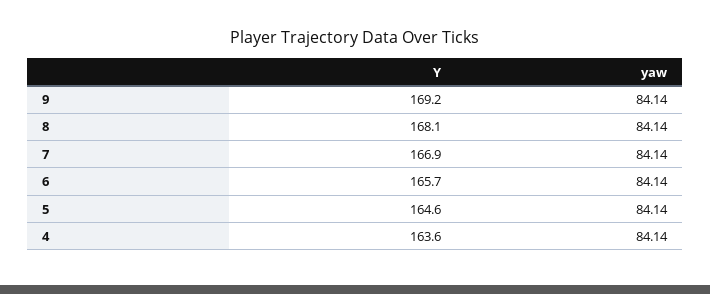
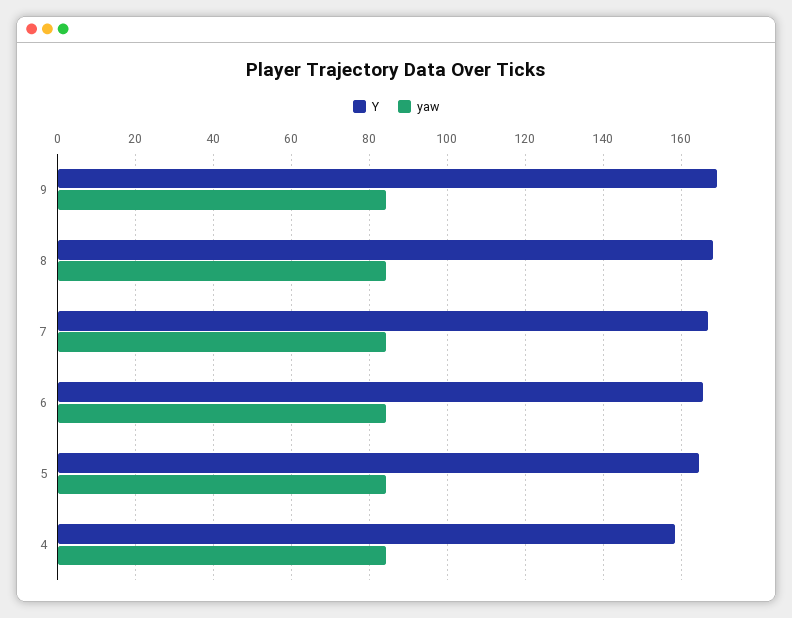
Y, 4: 163.6 -> 158

